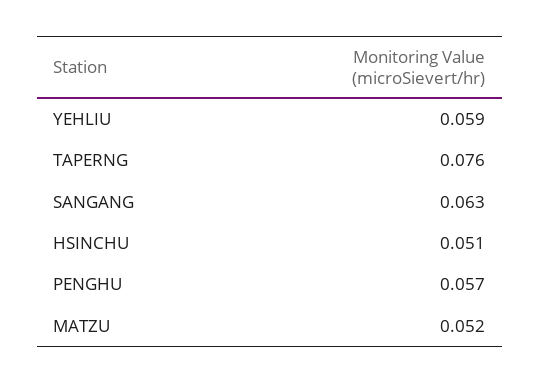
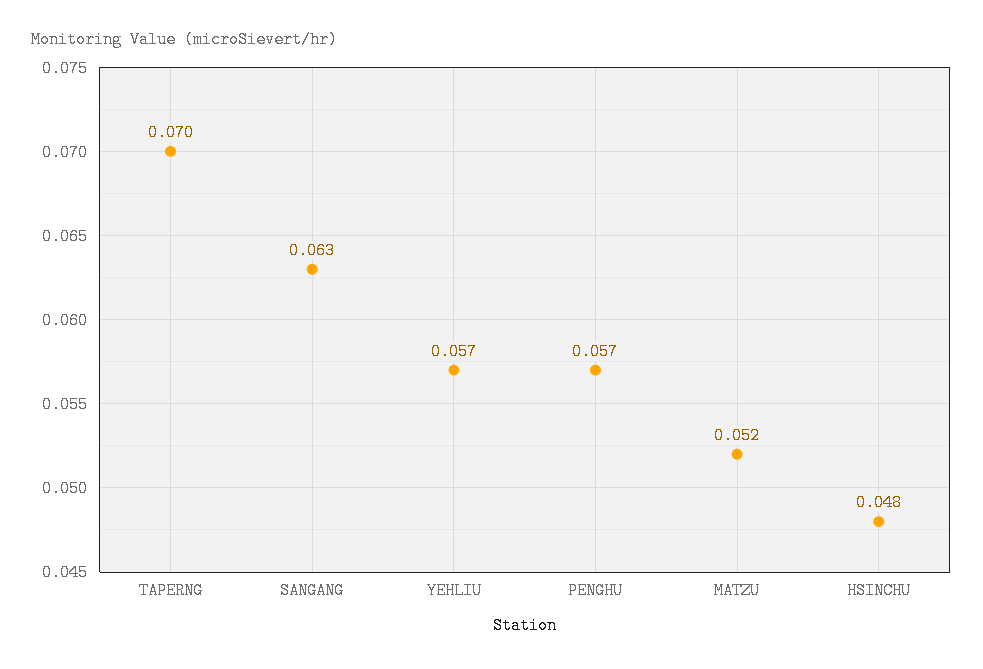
YEHLIU: 0.059 -> 0.057
TAPERNG: 0.076 -> 0.07
HSINCHU: 0.051 -> 0.048

